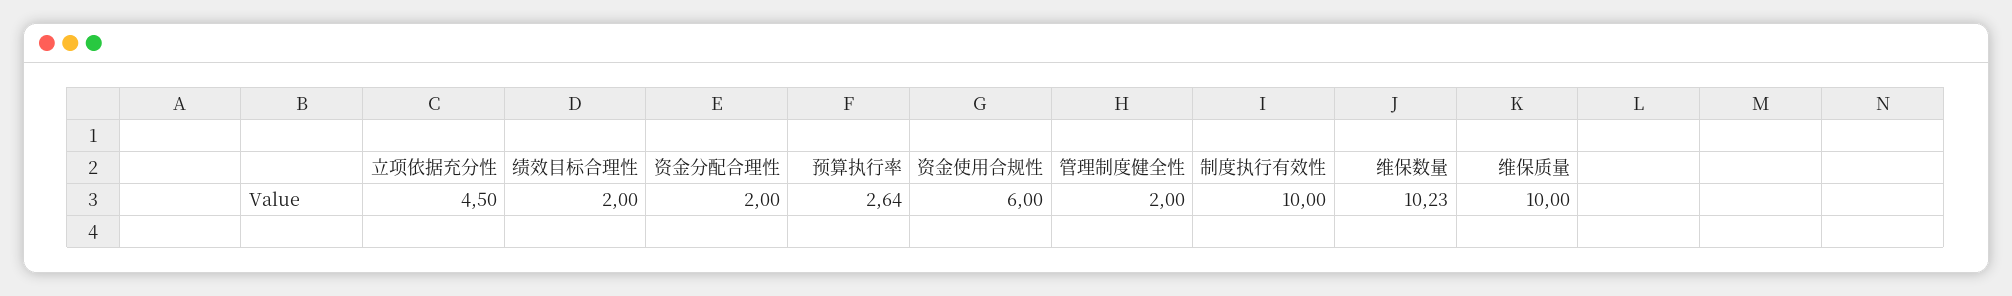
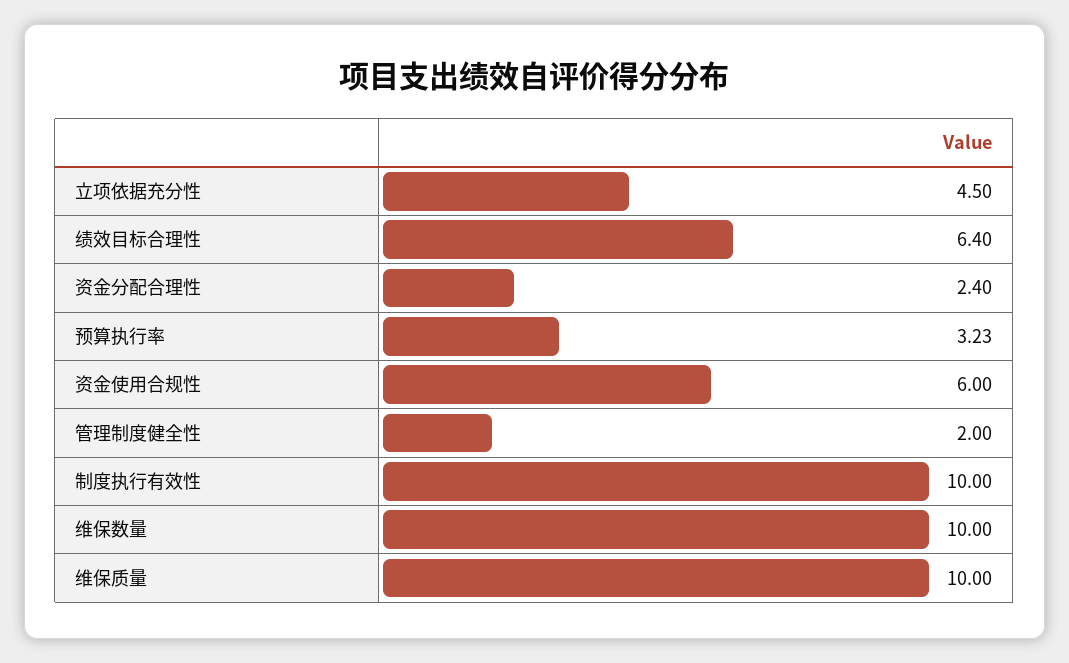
绩效目标合理性: 2 -> 6.4
资金分配合理性: 2 -> 2.4
预算执行率: 2.64 -> 3.23
维保数量: 10.23 -> 10

